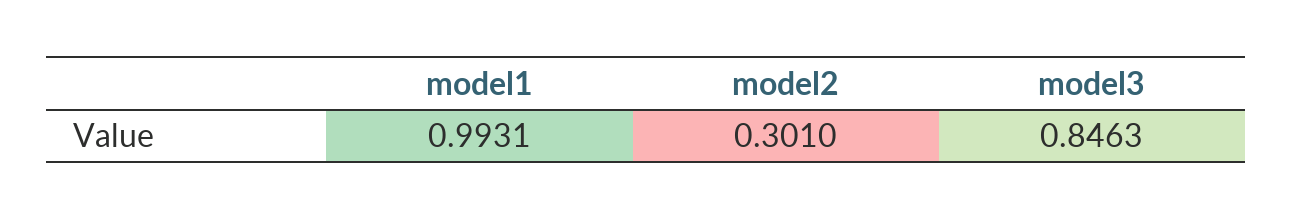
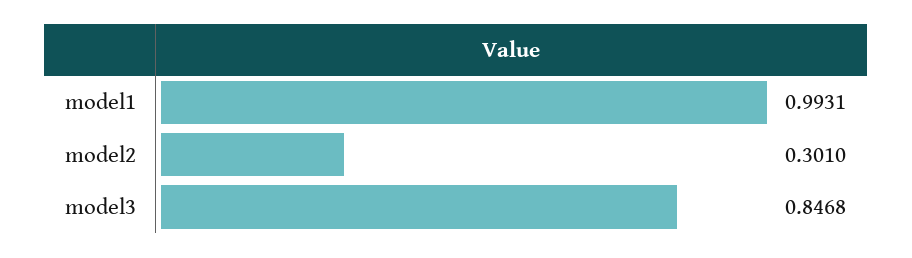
model3: 0.8463 -> 0.8468

